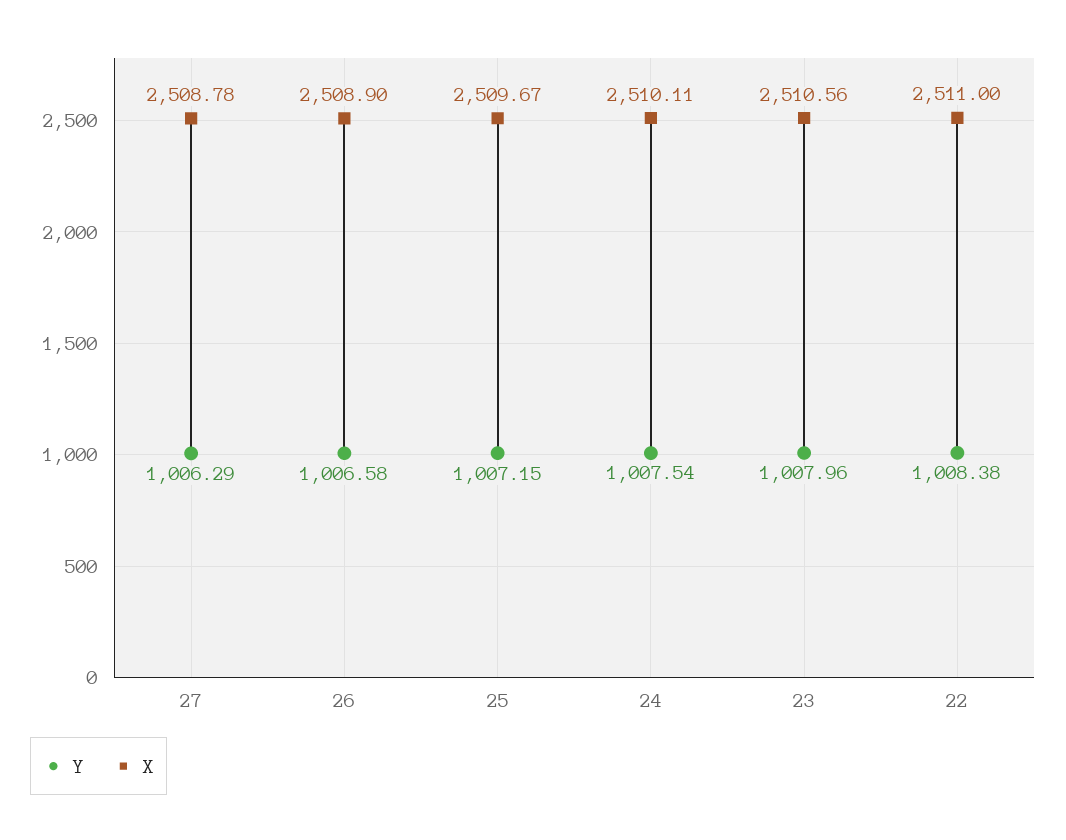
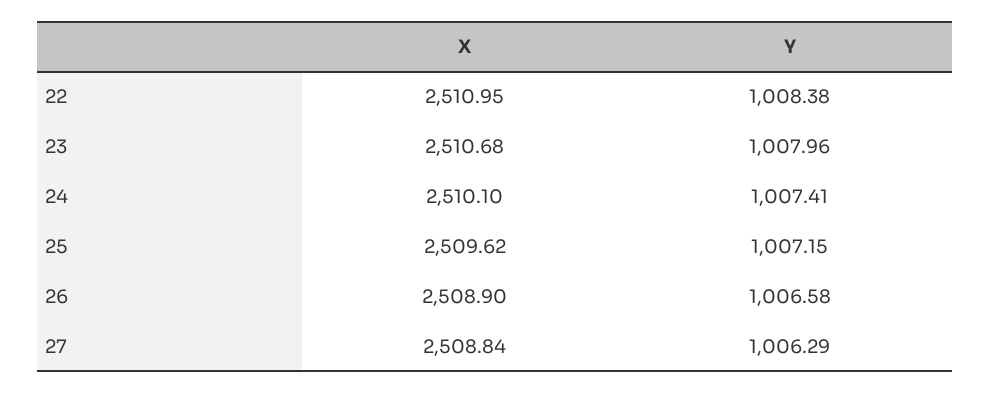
X, 27: 2508.78 -> 2508.84
X, 25: 2509.67 -> 2509.62
Y, 24: 1007.54 -> 1007.41
X, 24: 2510.11 -> 2510.1
X, 23: 2510.56 -> 2510.68
X, 22: 2511 -> 2510.95

